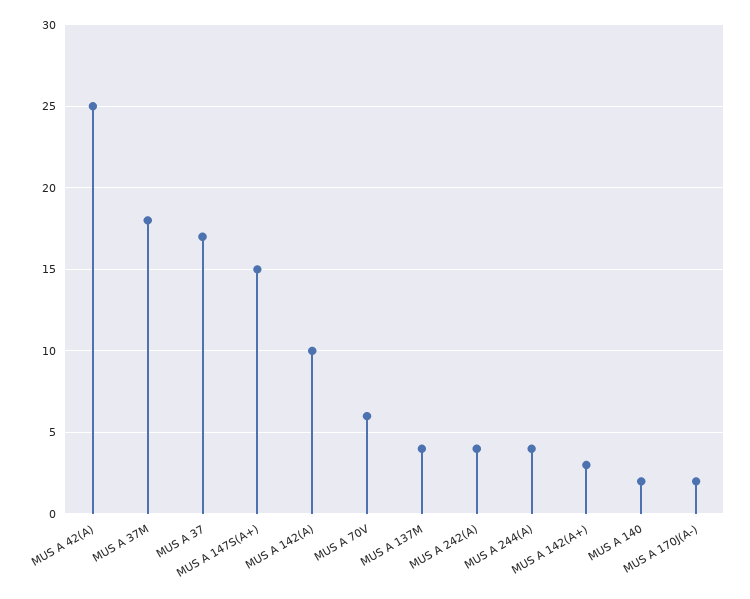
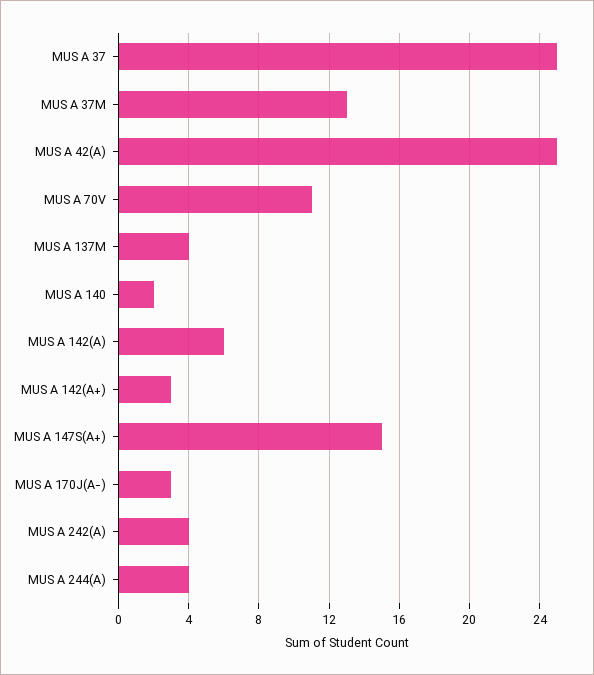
MUS A 37M: 18 -> 13
MUS A 37: 17 -> 25
MUS A 142(A): 10 -> 6
MUS A 70V: 6 -> 11
MUS A 170J(A-): 2 -> 3

